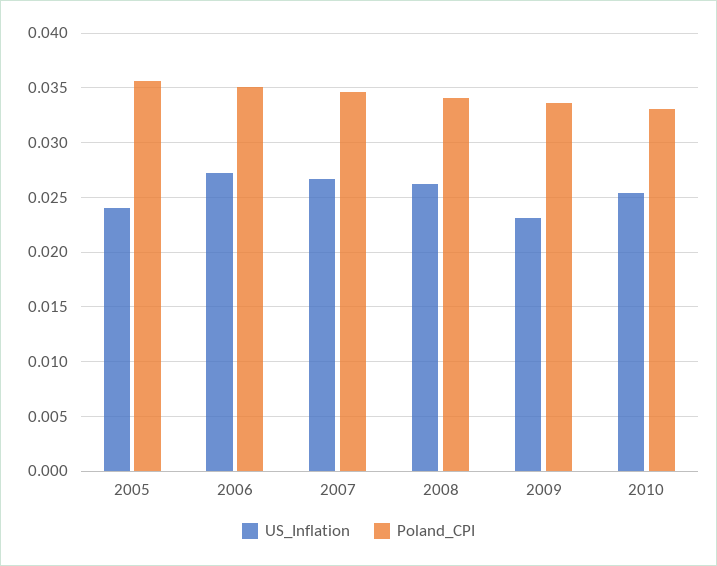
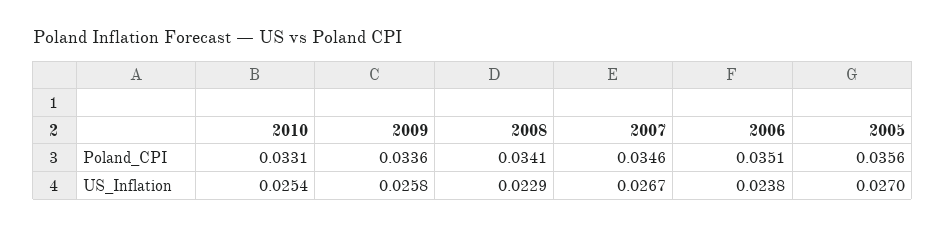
US_Inflation, 2005: 0.024 -> 0.027
US_Inflation, 2006: 0.027 -> 0.0238
US_Inflation, 2008: 0.026 -> 0.0229
US_Inflation, 2009: 0.023 -> 0.0258

